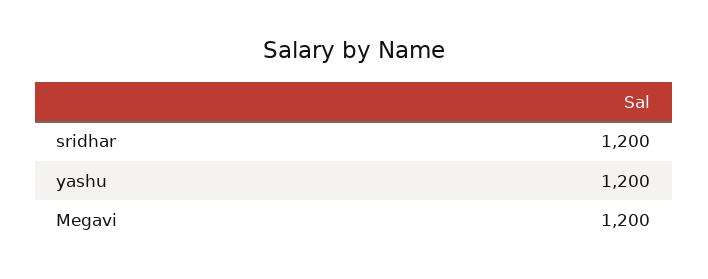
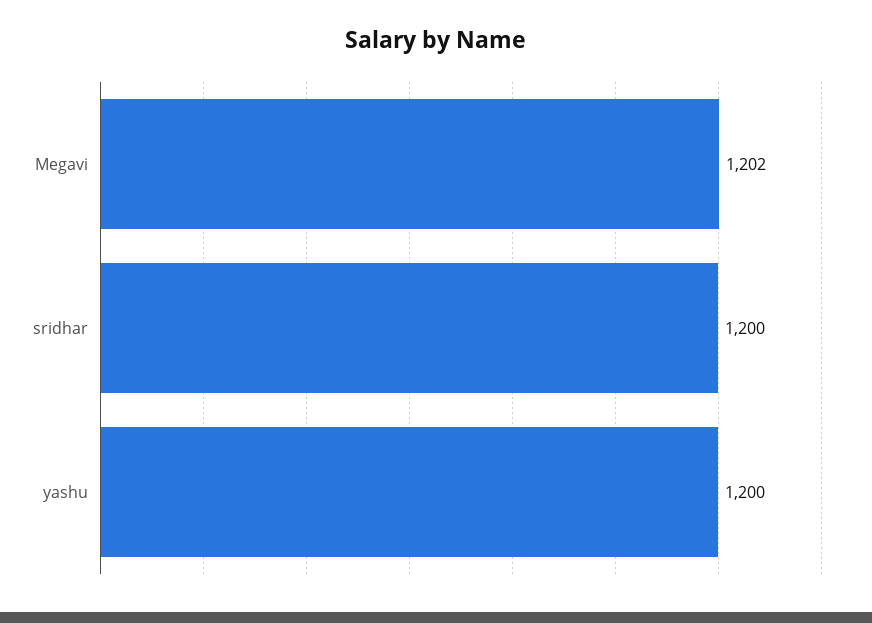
Megavi: 1200 -> 1202

